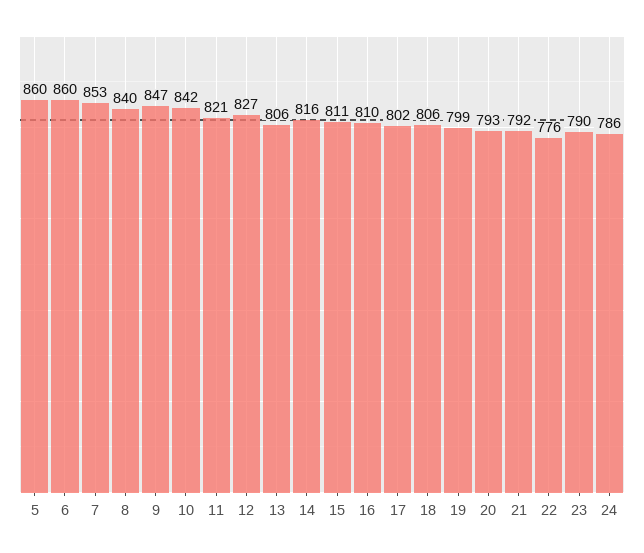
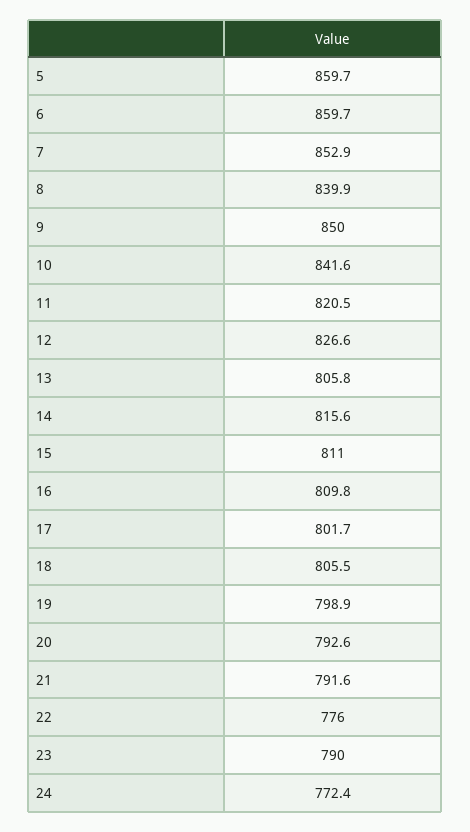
9: 847 -> 850
24: 786 -> 772.4

